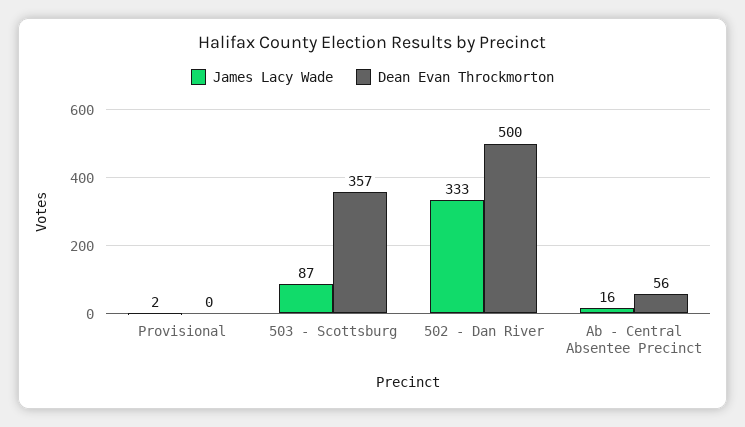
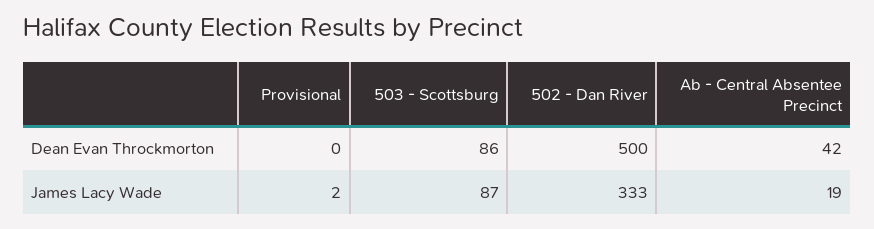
Dean Evan Throckmorton, 503 - Scottsburg: 357 -> 86
James Lacy Wade, Ab - Central Absentee Precinct: 16 -> 19
Dean Evan Throckmorton, Ab - Central Absentee Precinct: 56 -> 42

